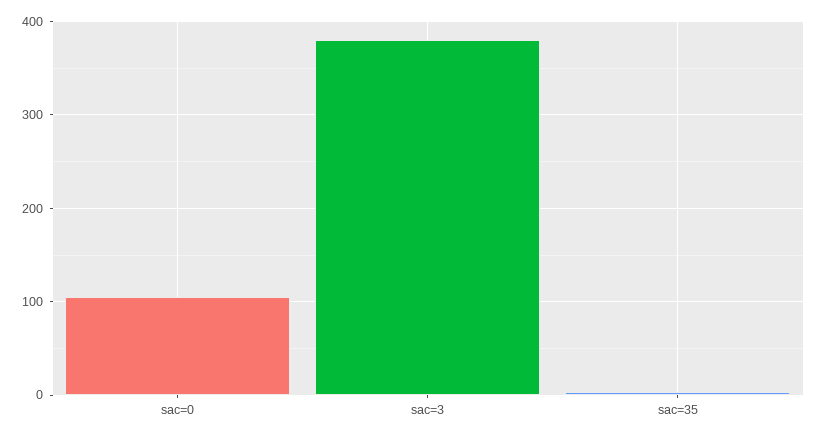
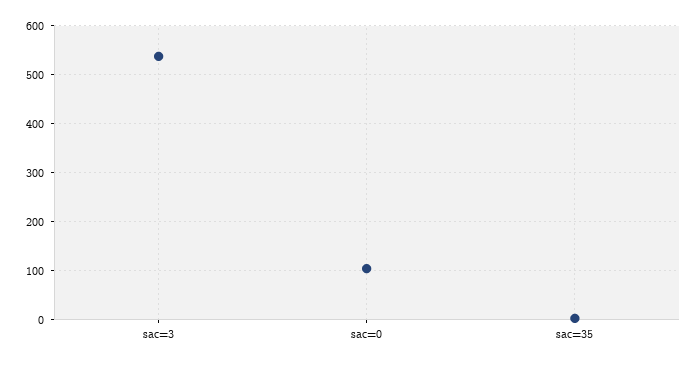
sac=3: 380 -> 540

